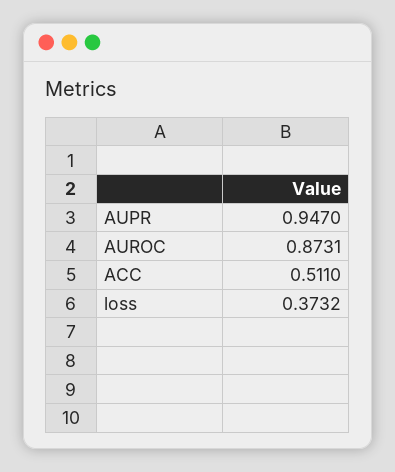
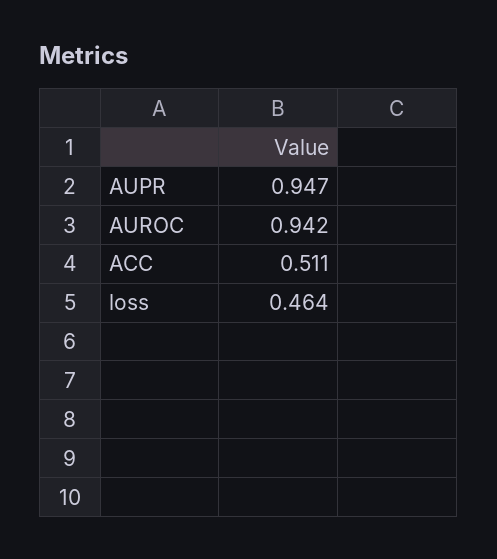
AUROC: 0.8731 -> 0.942
loss: 0.3732 -> 0.464

